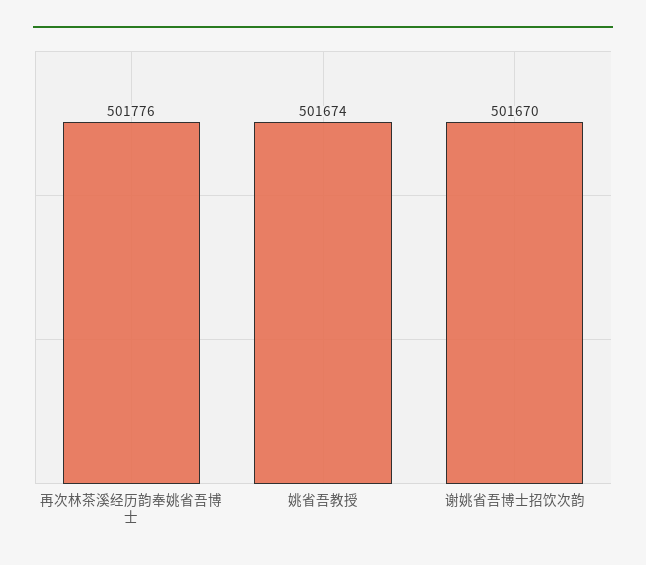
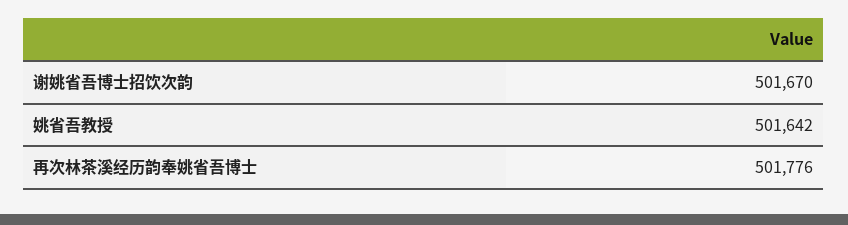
姚省吾教授: 501674 -> 501642

